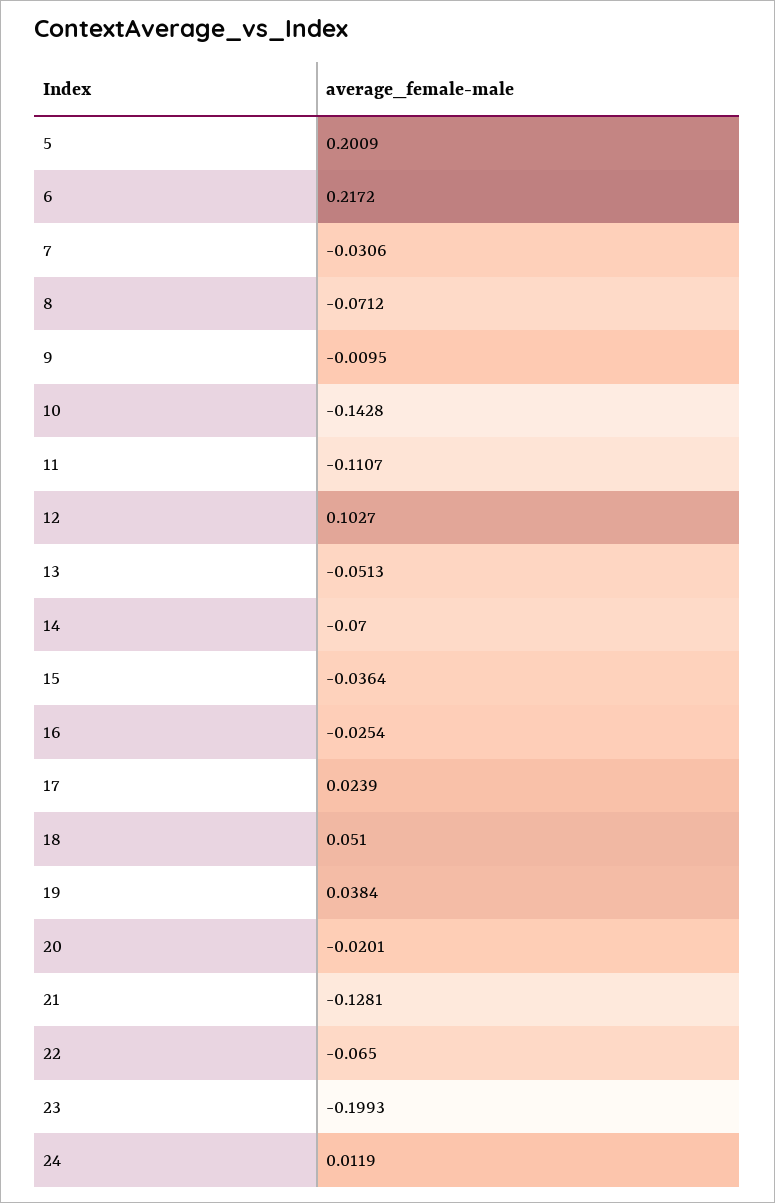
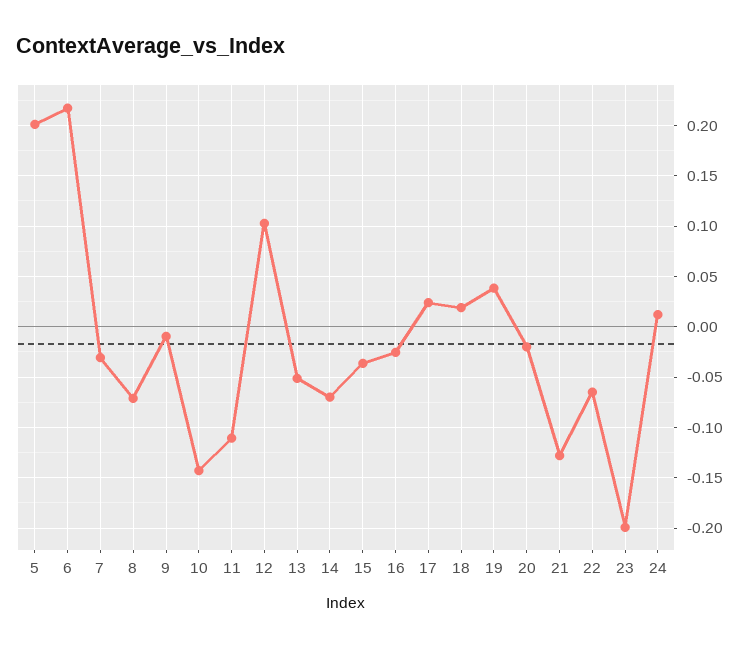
18: 0.051 -> 0.02

